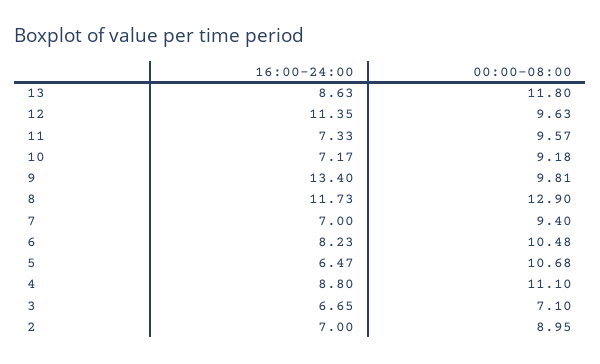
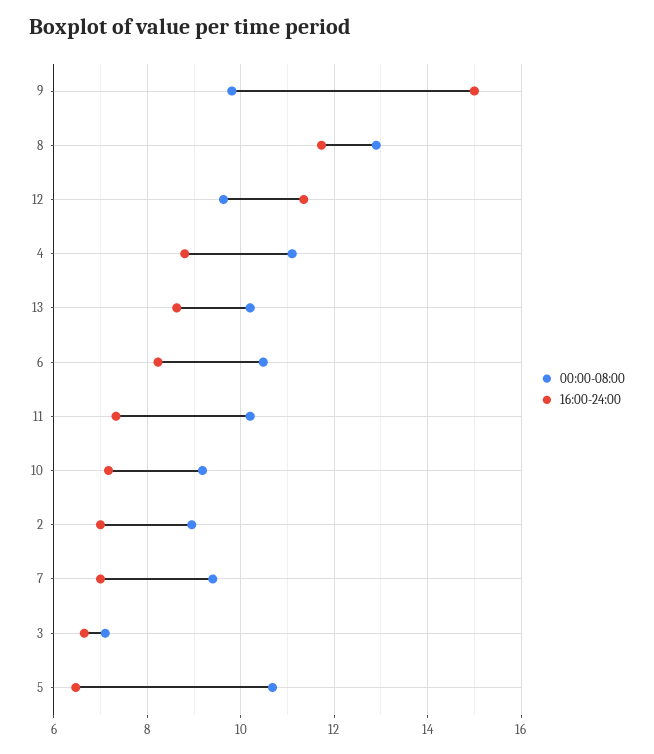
00:00-08:00, 13: 11.8 -> 10.2
00:00-08:00, 11: 9.57 -> 10.2
16:00-24:00, 9: 13.4 -> 15

